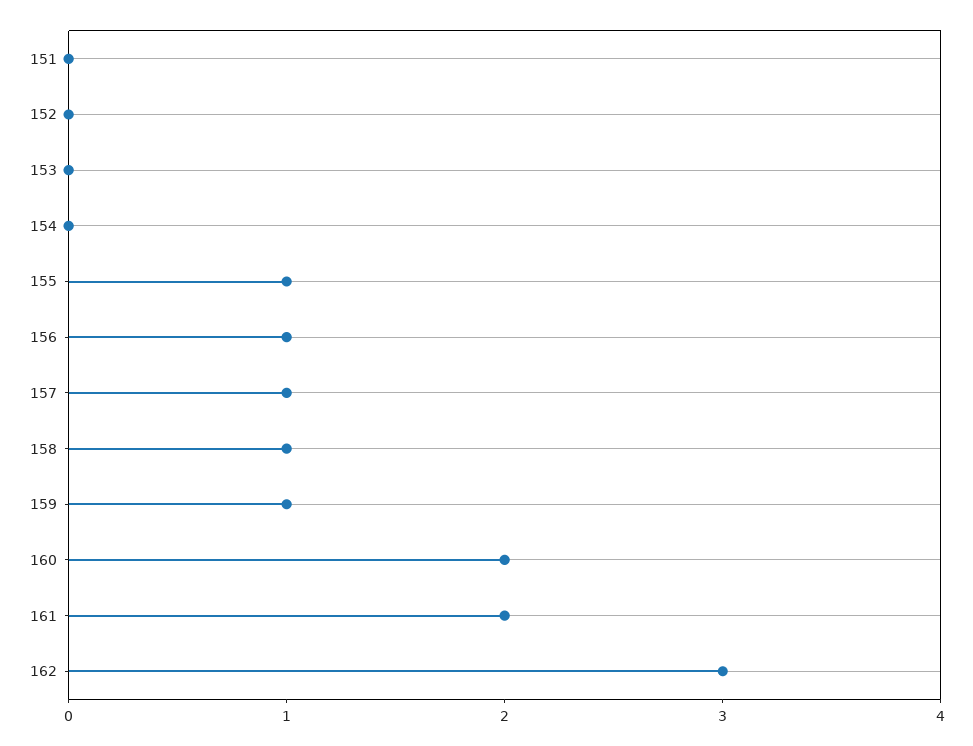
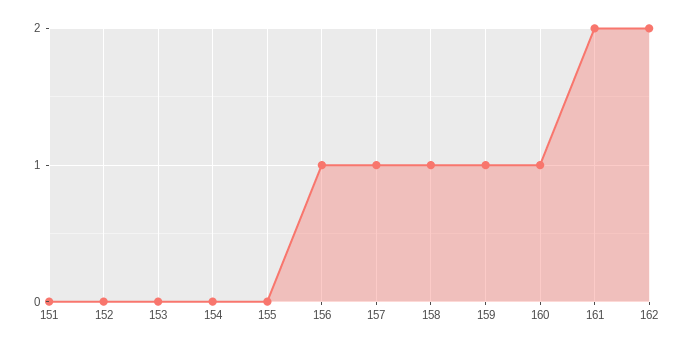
155: 1 -> 0
160: 2 -> 1
162: 3 -> 2

